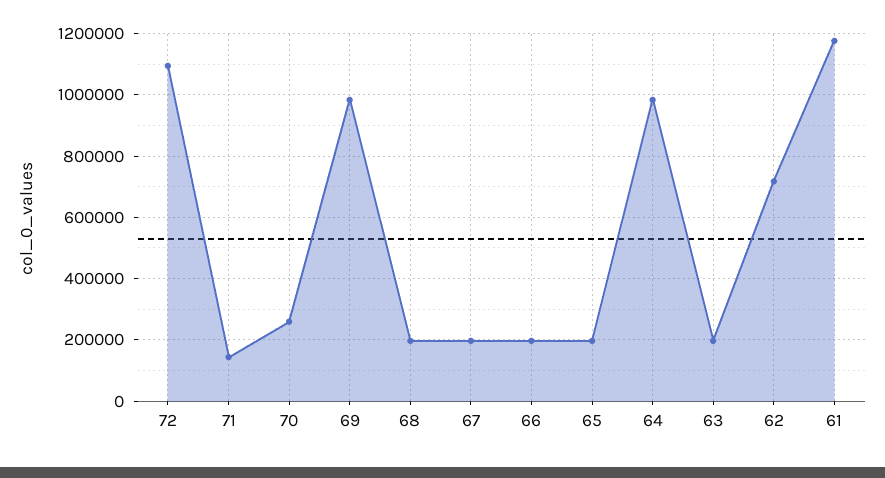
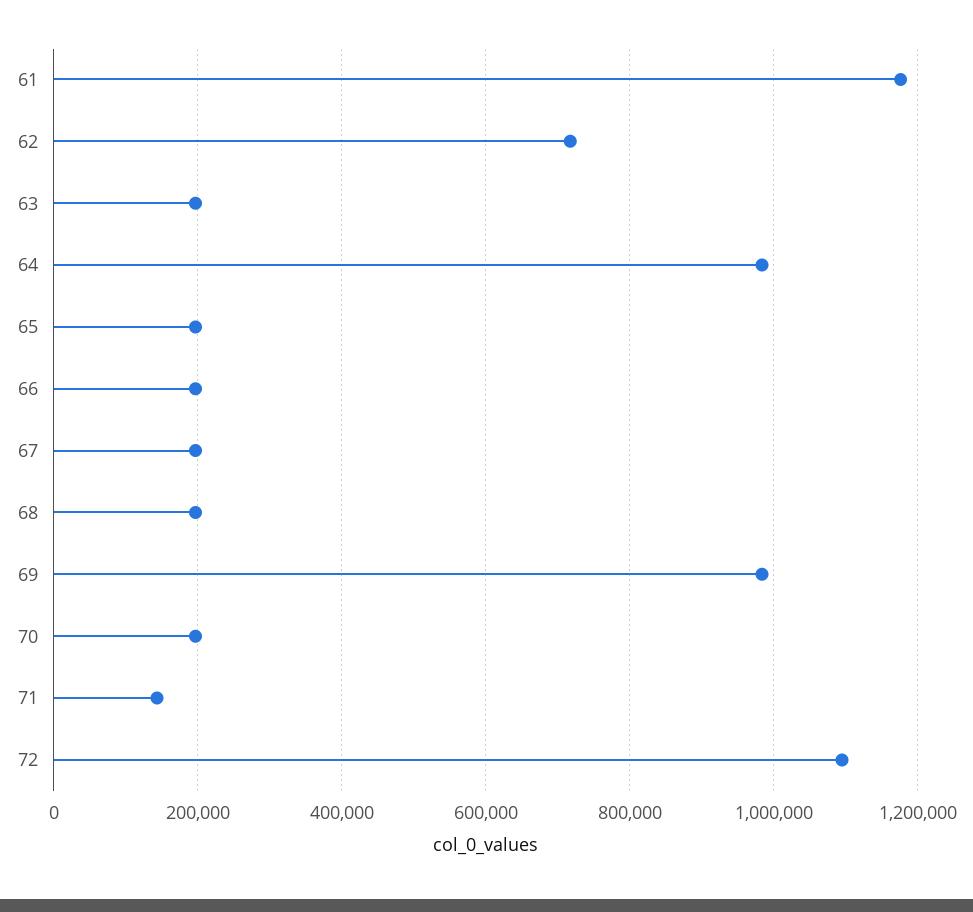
70: 260000 -> 200000

